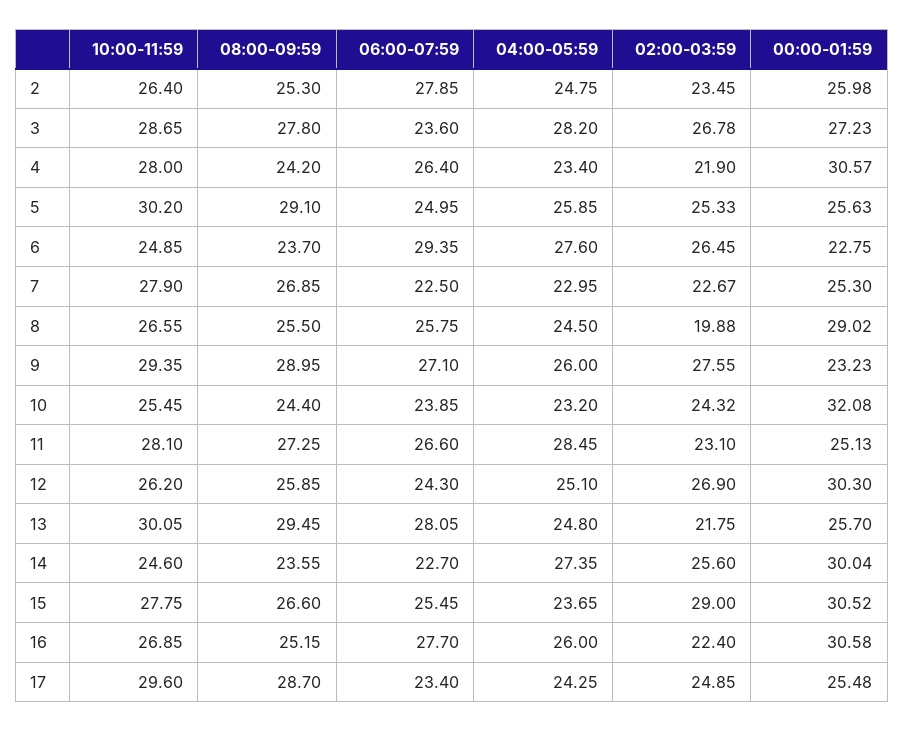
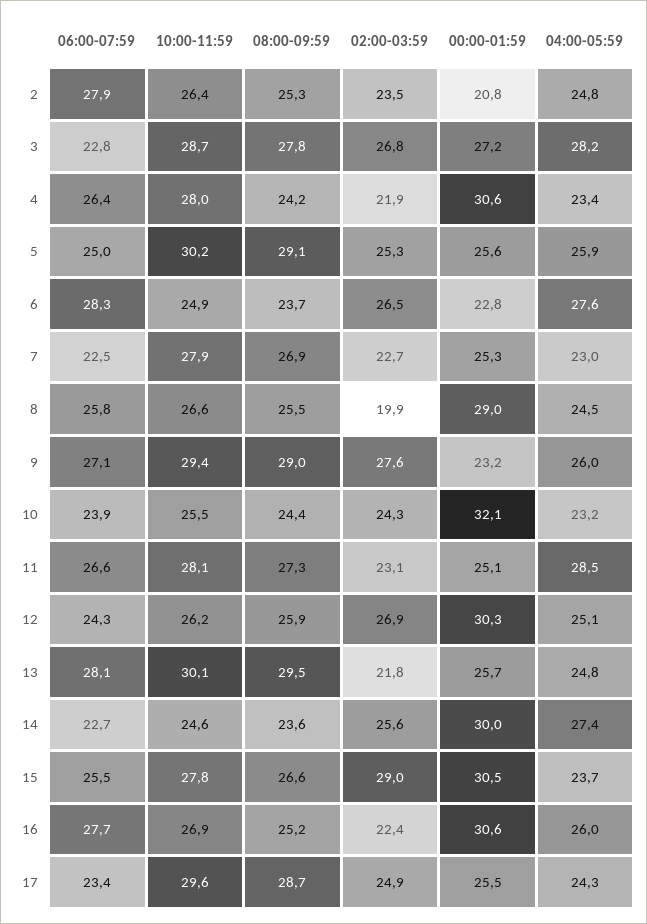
00:00-01:59, 2: 25.98 -> 20.8
06:00-07:59, 3: 23.6 -> 22.8
06:00-07:59, 6: 29.35 -> 28.3

